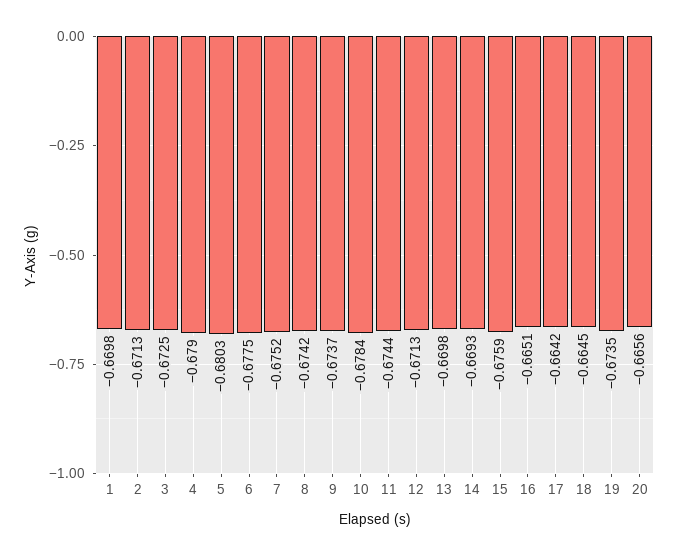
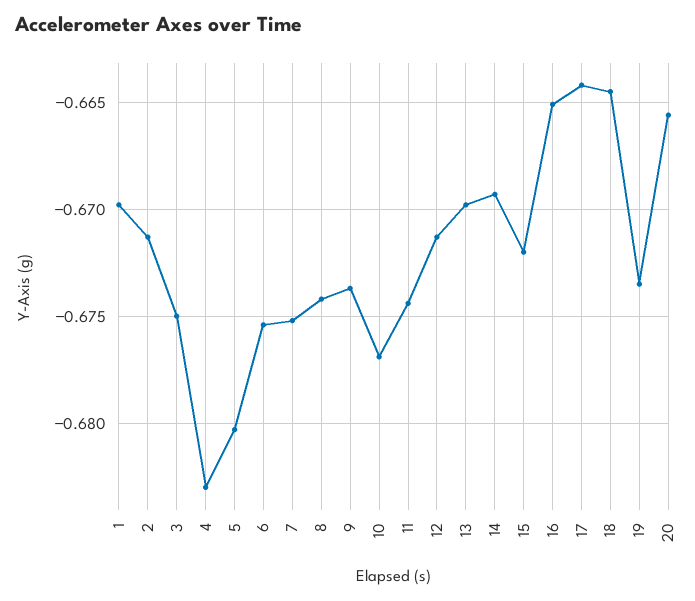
3: -0.6725 -> -0.675
4: -0.679 -> -0.683
6: -0.6775 -> -0.6755
10: -0.6784 -> -0.677
15: -0.6759 -> -0.672

